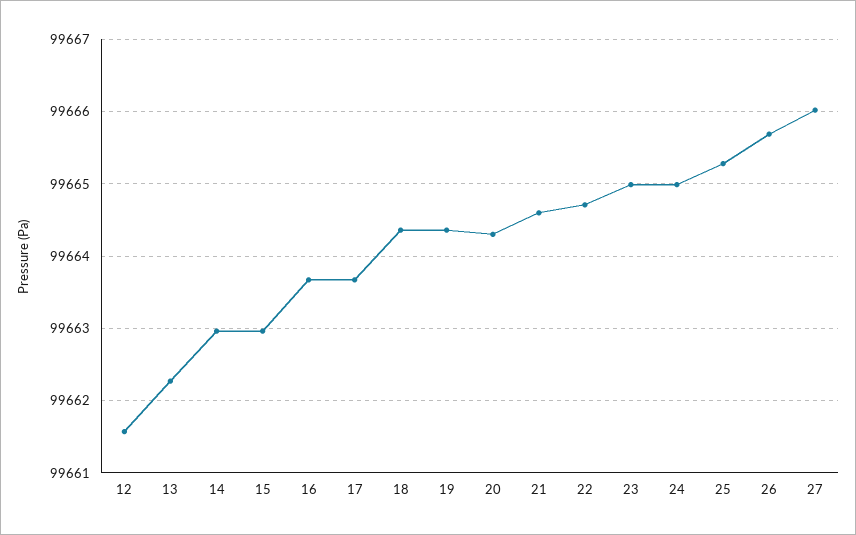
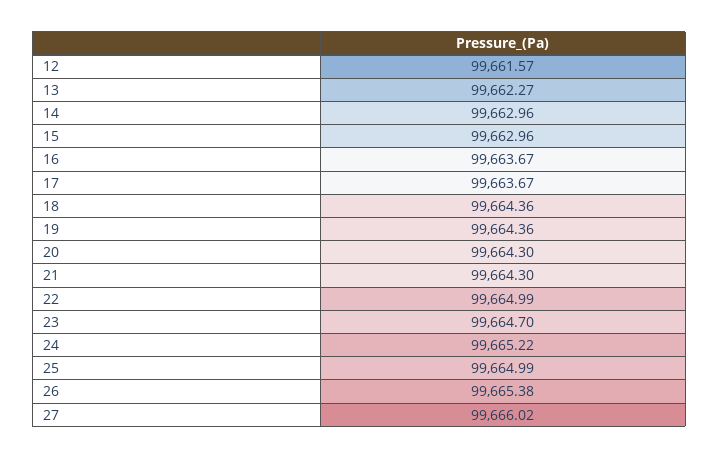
21: 99664.6 -> 99664.3
22: 99664.7 -> 99664.99
23: 99665 -> 99664.7
24: 99665 -> 99665.22
25: 99665.3 -> 99664.99
26: 99665.7 -> 99665.38

